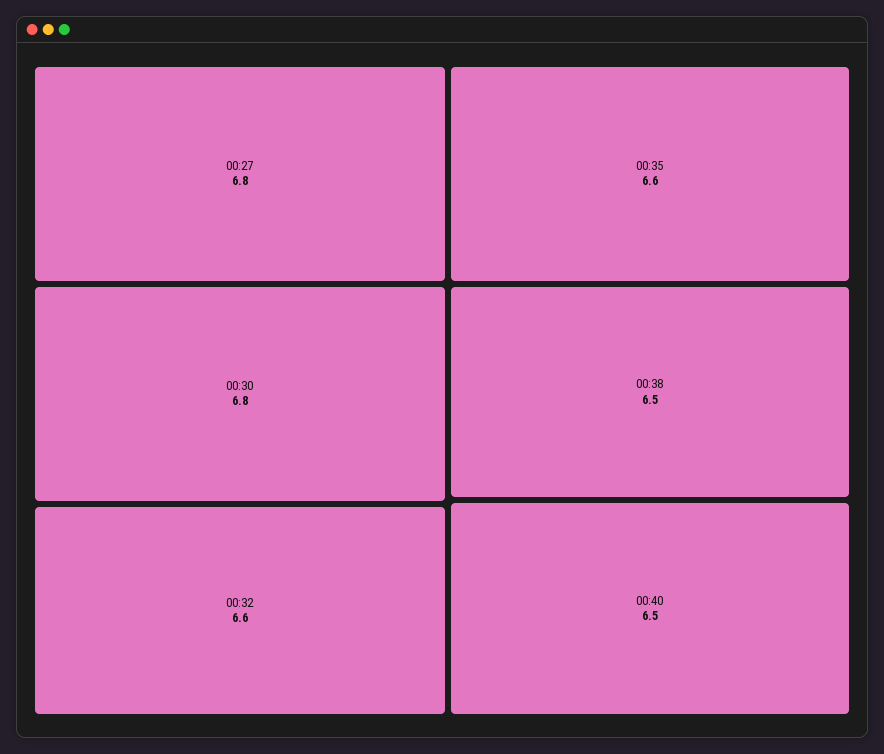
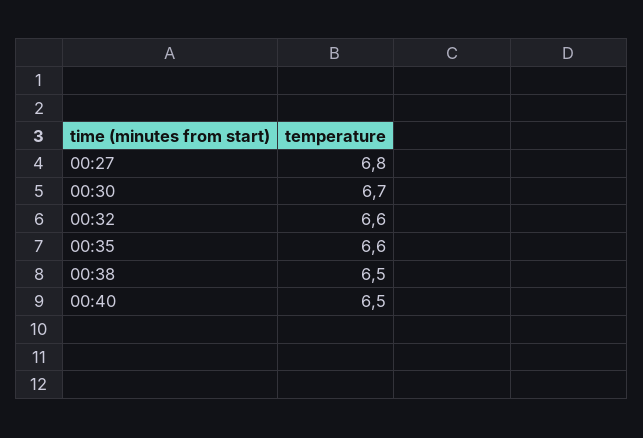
00:30: 6.8 -> 6.7

